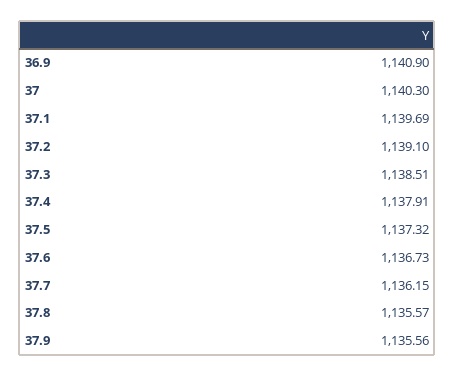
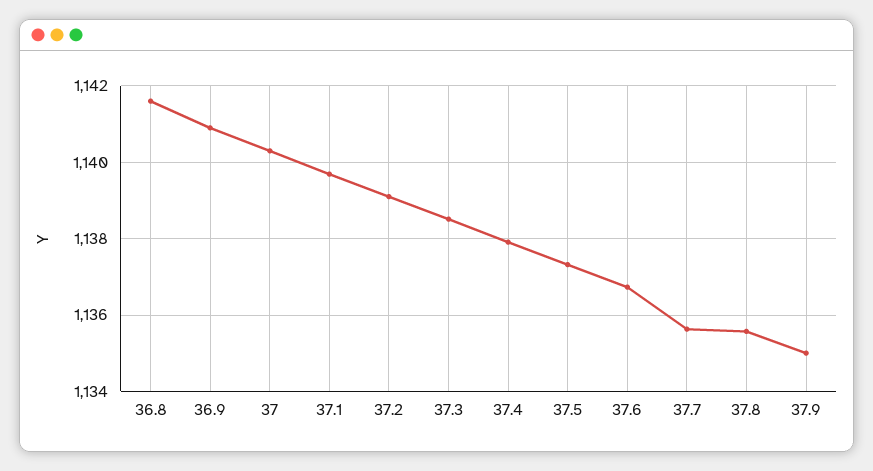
37.7: 1136.15 -> 1135.6
37.9: 1135.56 -> 1135
36.8: none -> 1141.6

